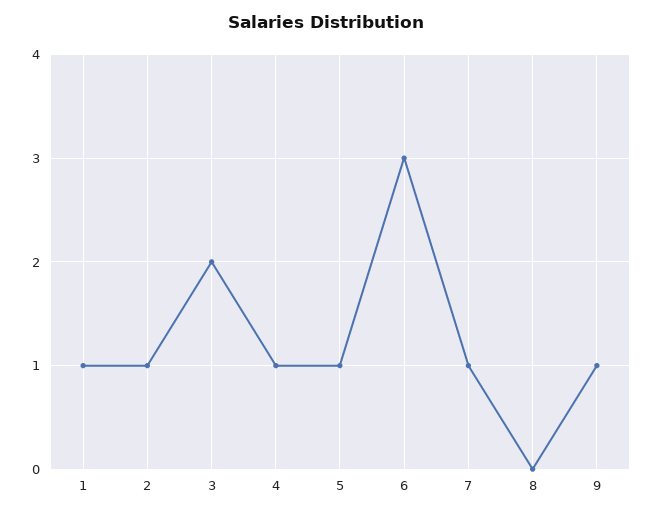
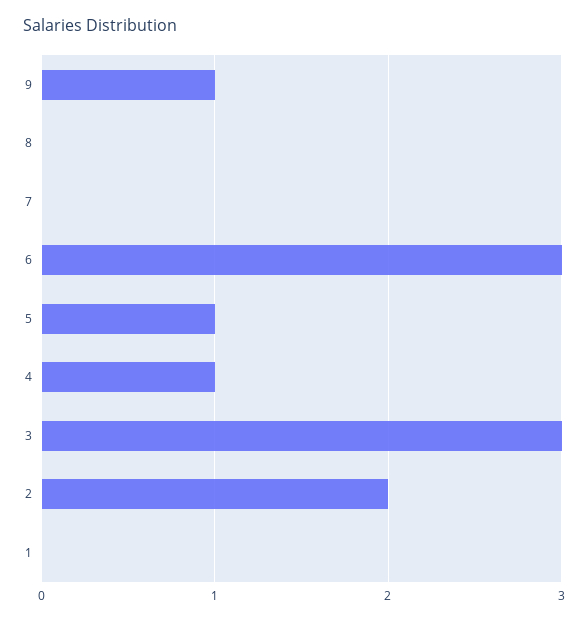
1: 1 -> 0
2: 1 -> 2
3: 2 -> 3
7: 1 -> 0

